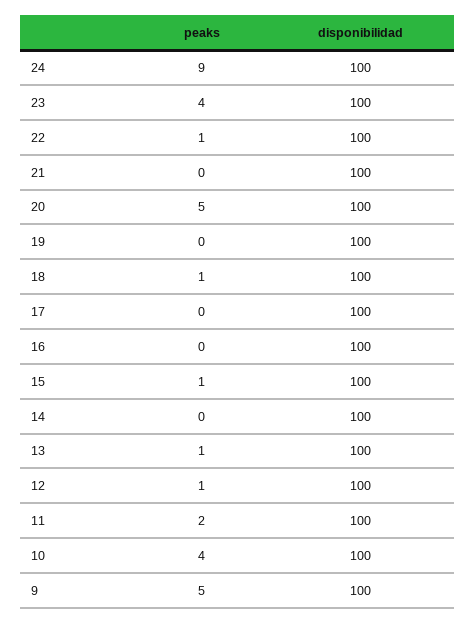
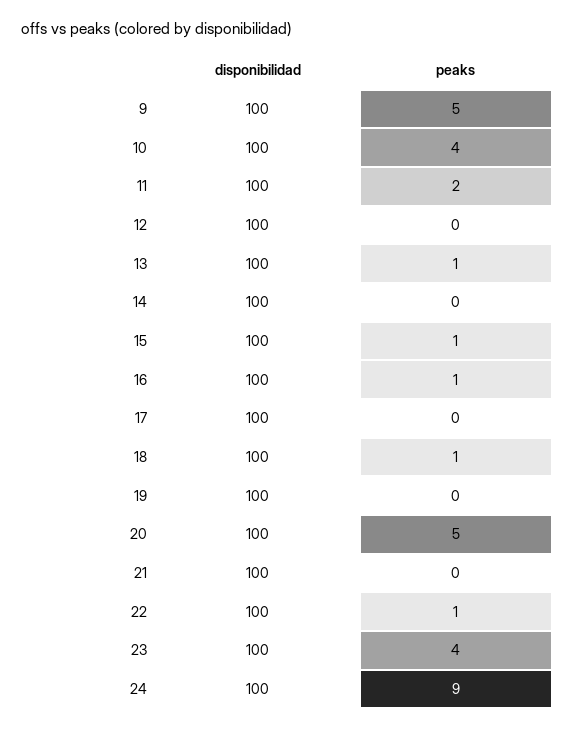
peaks, 16: 0 -> 1
peaks, 12: 1 -> 0

